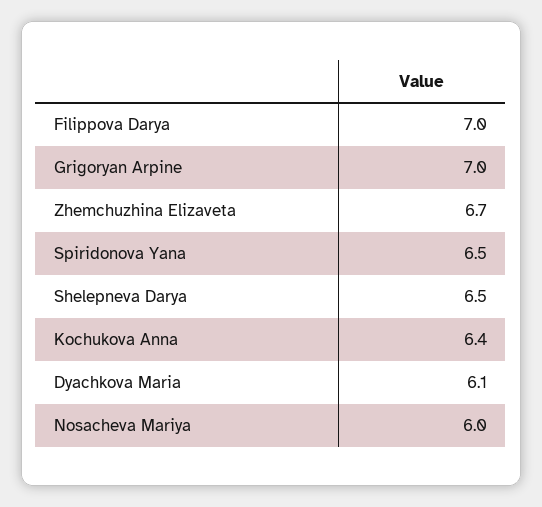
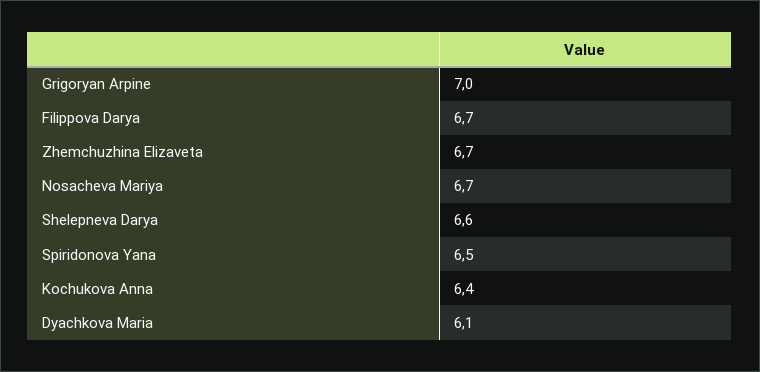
Filippova Darya: 7 -> 6.7
Shelepneva Darya: 6.5 -> 6.6
Nosacheva Mariya: 6 -> 6.7

